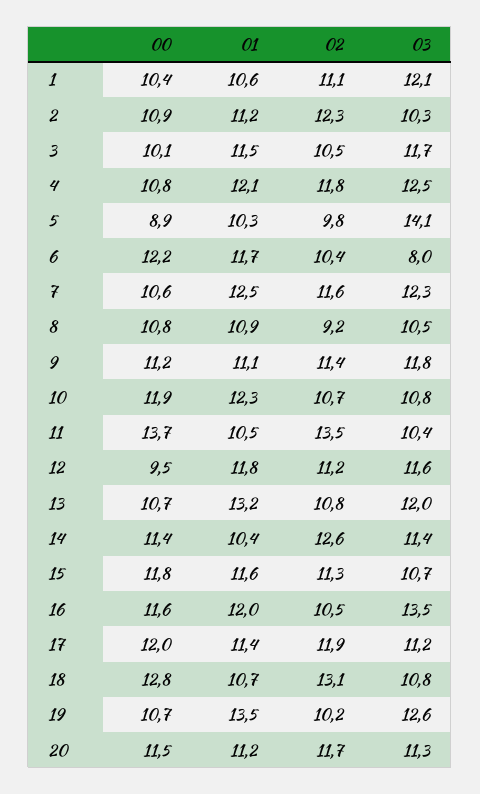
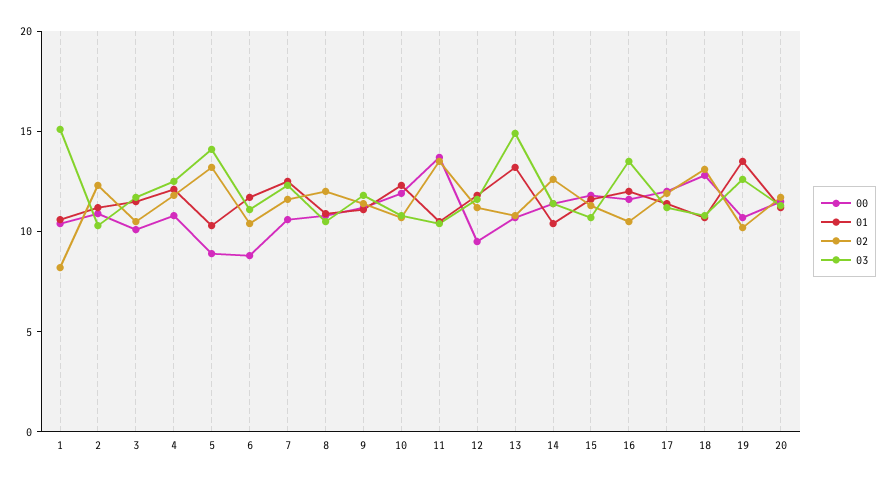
02, 1: 11.1 -> 8
03, 1: 12.1 -> 15
02, 5: 9.8 -> 13
00, 6: 12.2 -> 9
03, 6: 8 -> 11
02, 8: 9.2 -> 12
03, 13: 12 -> 15

